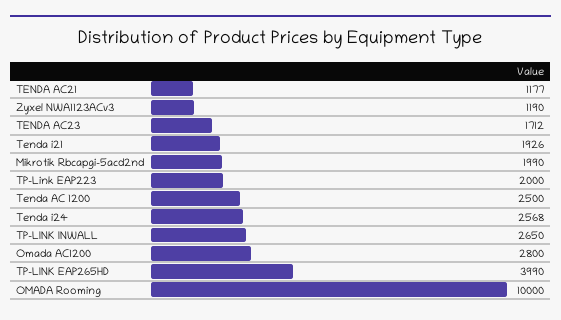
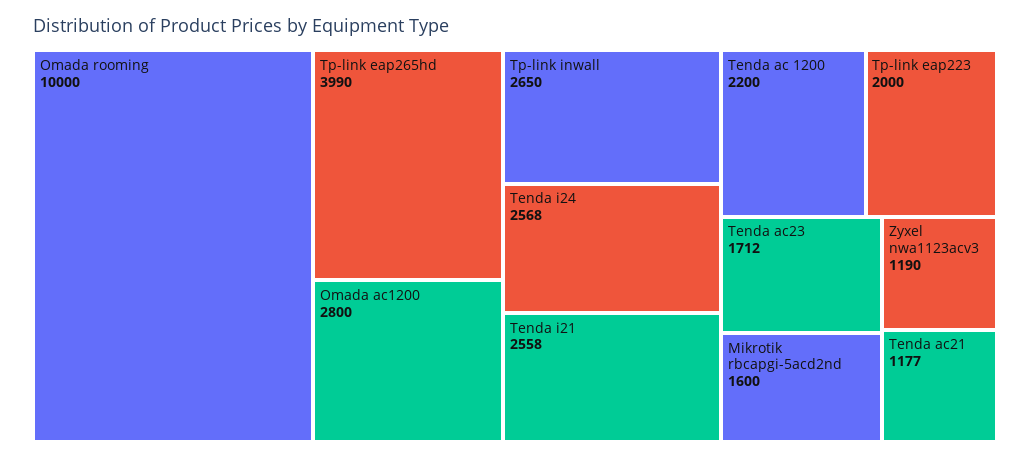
Tenda i21: 1926 -> 2558
Mikrotik Rbcapgi-5acd2nd: 1990 -> 1600
Tenda AC 1200: 2500 -> 2200

